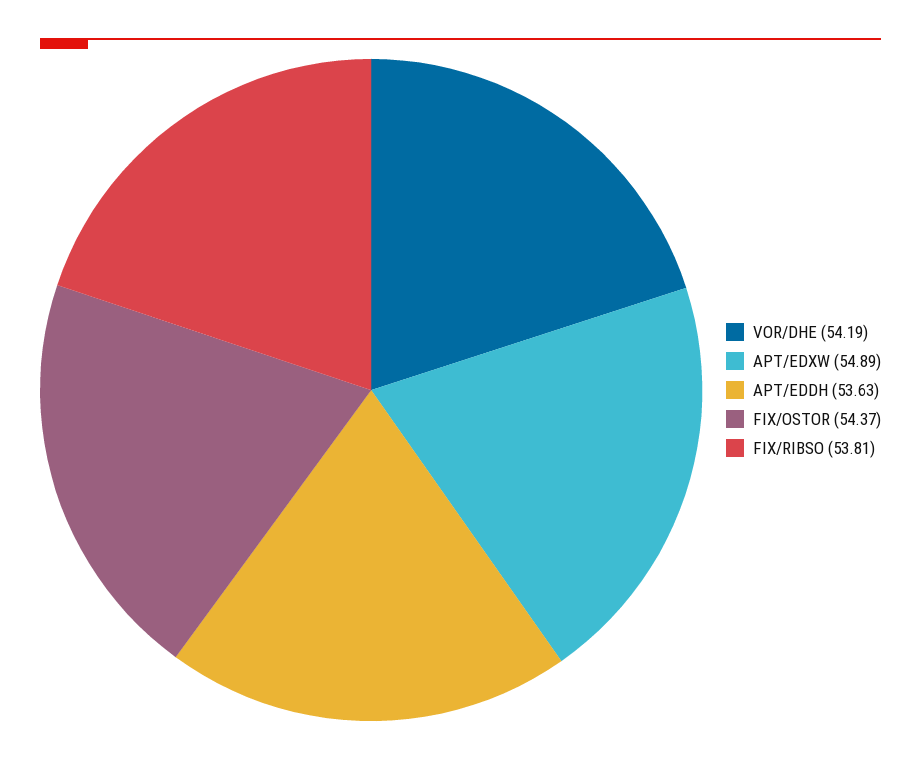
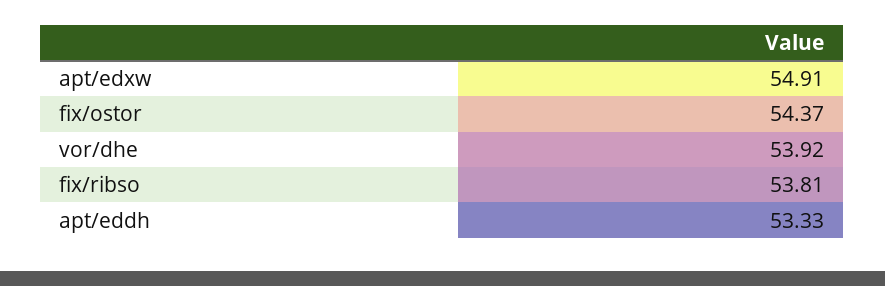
VOR/DHE: 54.19 -> 53.92
APT/EDXW: 54.89 -> 54.91
APT/EDDH: 53.63 -> 53.33

